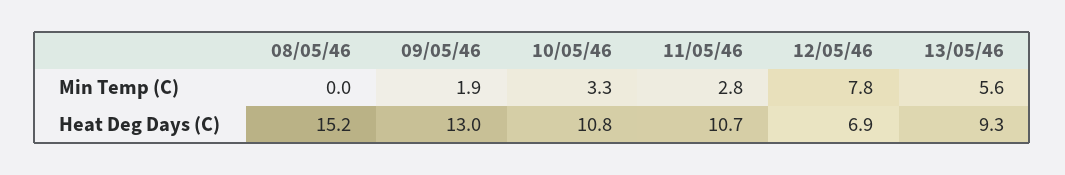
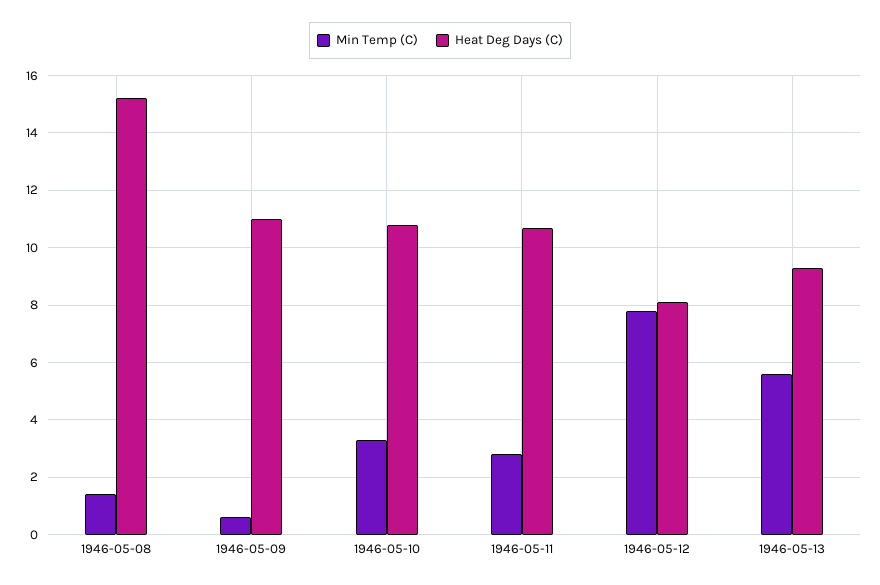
Min Temp (C), 08/05/46: 0 -> 1.5
Min Temp (C), 09/05/46: 1.9 -> 0.5
Heat Deg Days (C), 09/05/46: 13 -> 11
Heat Deg Days (C), 12/05/46: 6.9 -> 8

